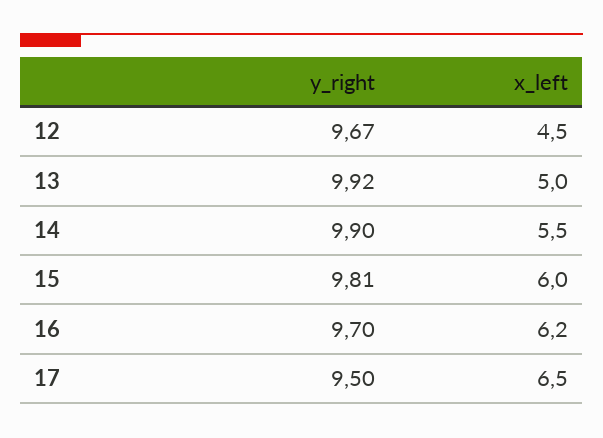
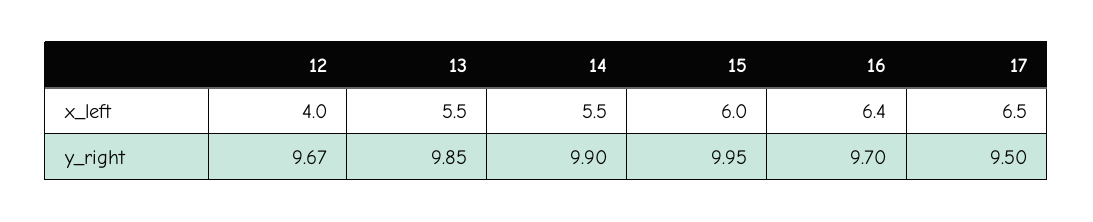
x_left, 12: 4.5 -> 4
y_right, 13: 9.92 -> 9.85
x_left, 13: 5 -> 5.5
y_right, 15: 9.81 -> 9.95
x_left, 16: 6.2 -> 6.4

